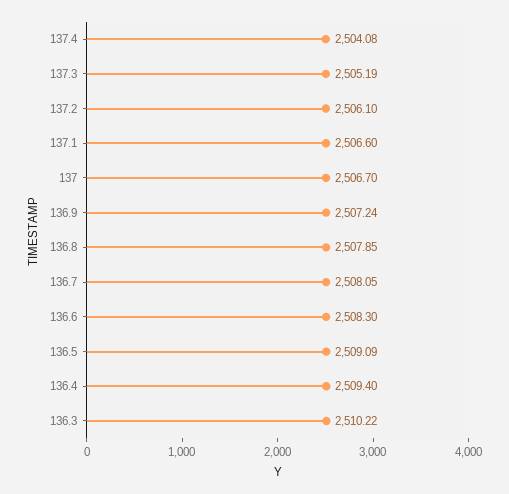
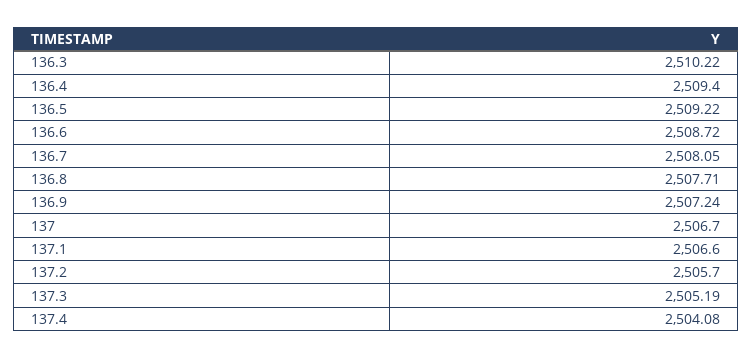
137.2: 2506.1 -> 2505.7
136.8: 2507.85 -> 2507.71
136.6: 2508.3 -> 2508.72
136.5: 2509.09 -> 2509.22

